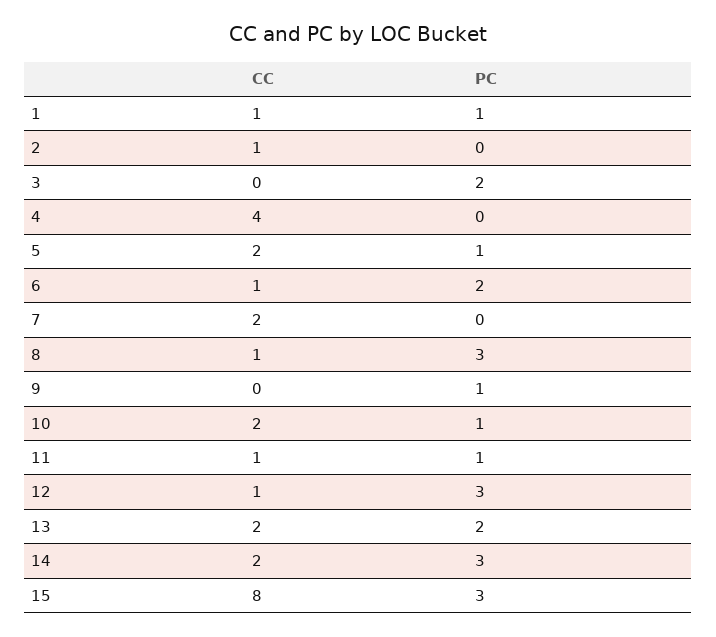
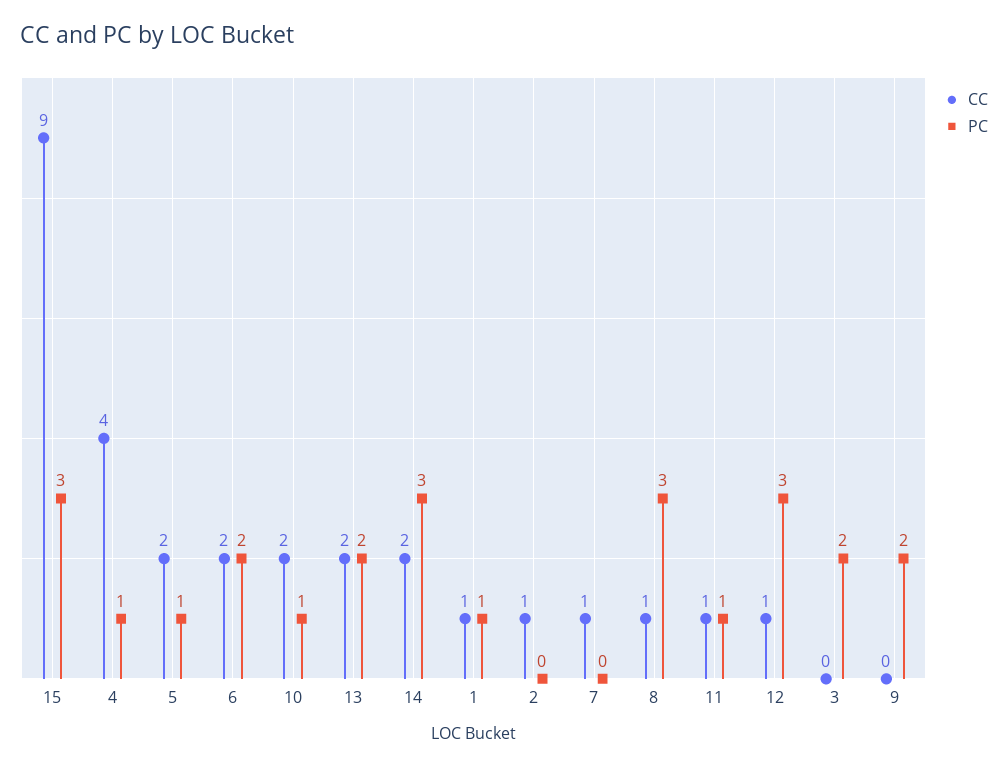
PC, 4: 0 -> 1
CC, 6: 1 -> 2
CC, 7: 2 -> 1
PC, 9: 1 -> 2
CC, 15: 8 -> 9

